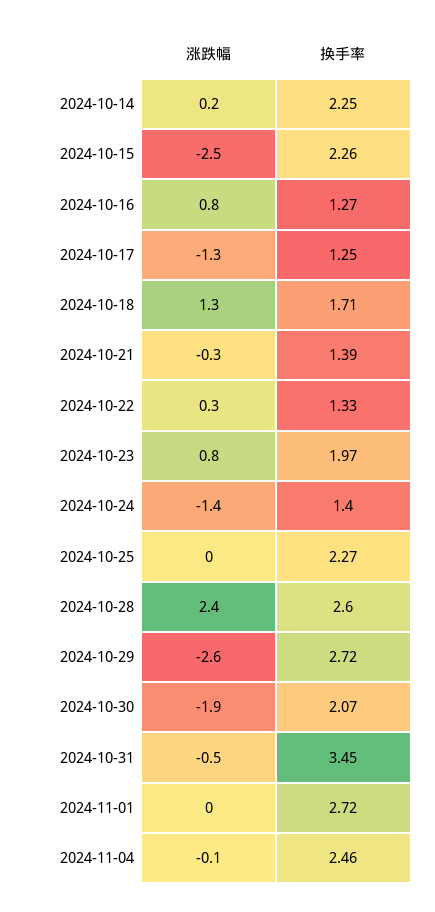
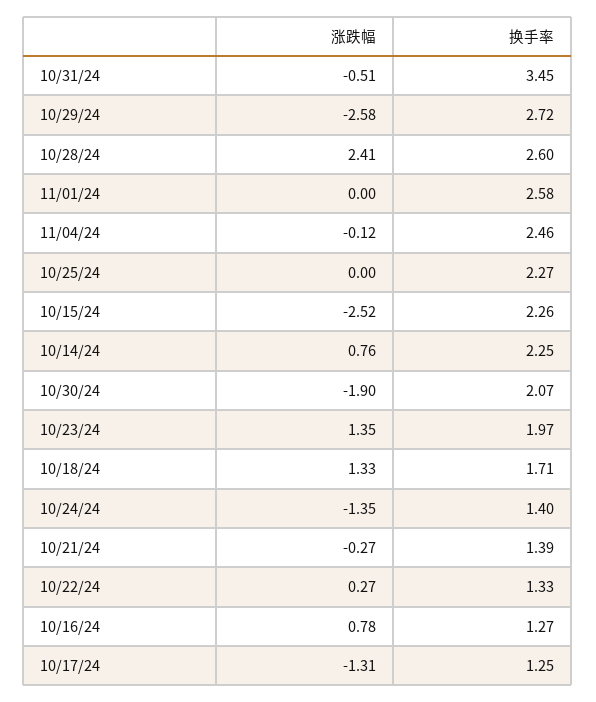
涨跌幅, 2024-10-14: 0.2 -> 0.76
涨跌幅, 2024-10-23: 0.8 -> 1.35
换手率, 2024-11-01: 2.72 -> 2.58

